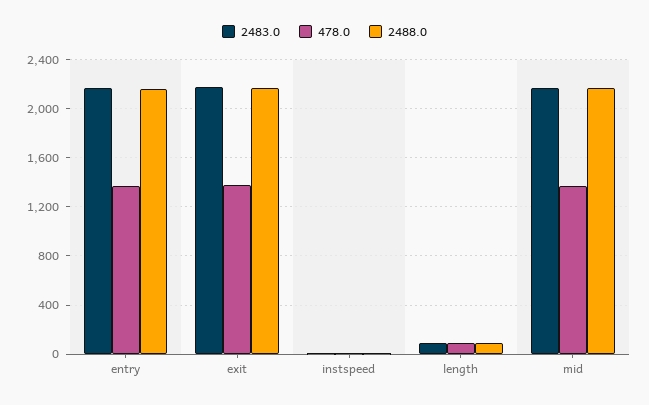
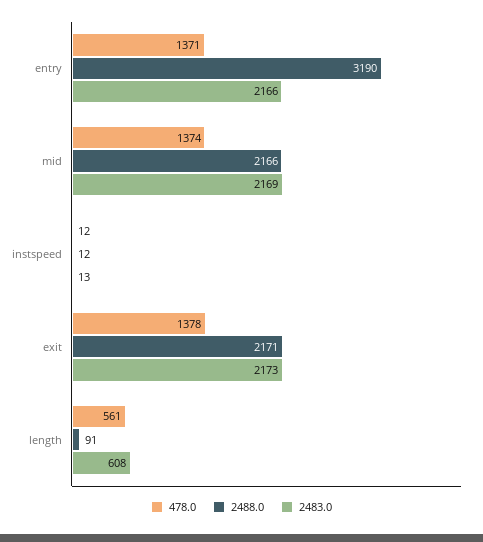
2488.0, entry: 2150 -> 3190
2483.0, length: 100 -> 608
478.0, length: 100 -> 561

